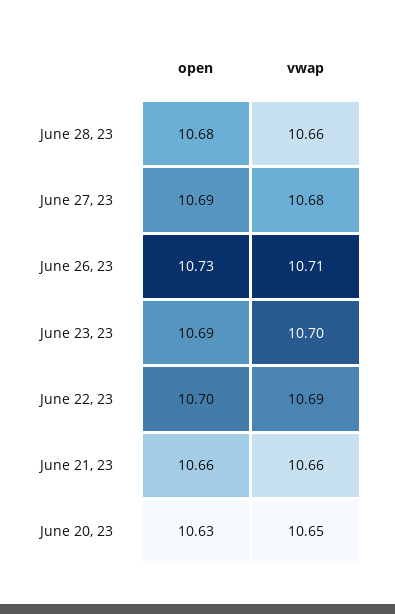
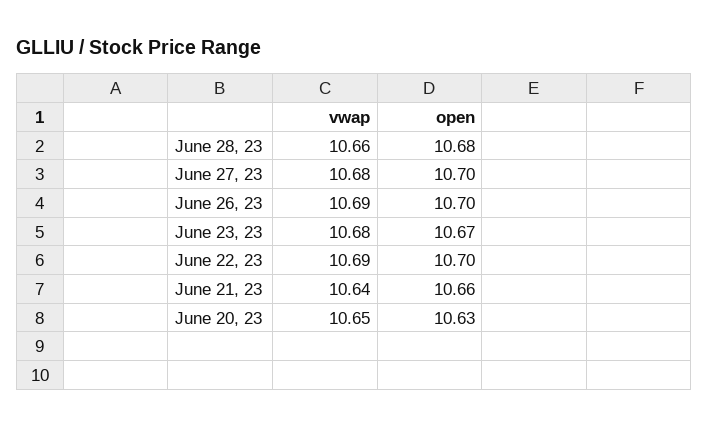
open, June 27, 23: 10.69 -> 10.7
open, June 26, 23: 10.73 -> 10.7
vwap, June 26, 23: 10.71 -> 10.69
open, June 23, 23: 10.69 -> 10.67
vwap, June 23, 23: 10.7 -> 10.68
vwap, June 21, 23: 10.66 -> 10.64

